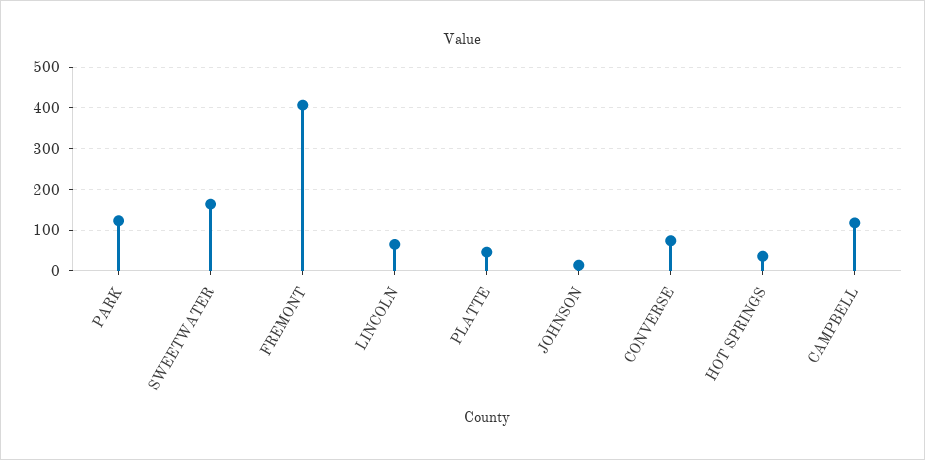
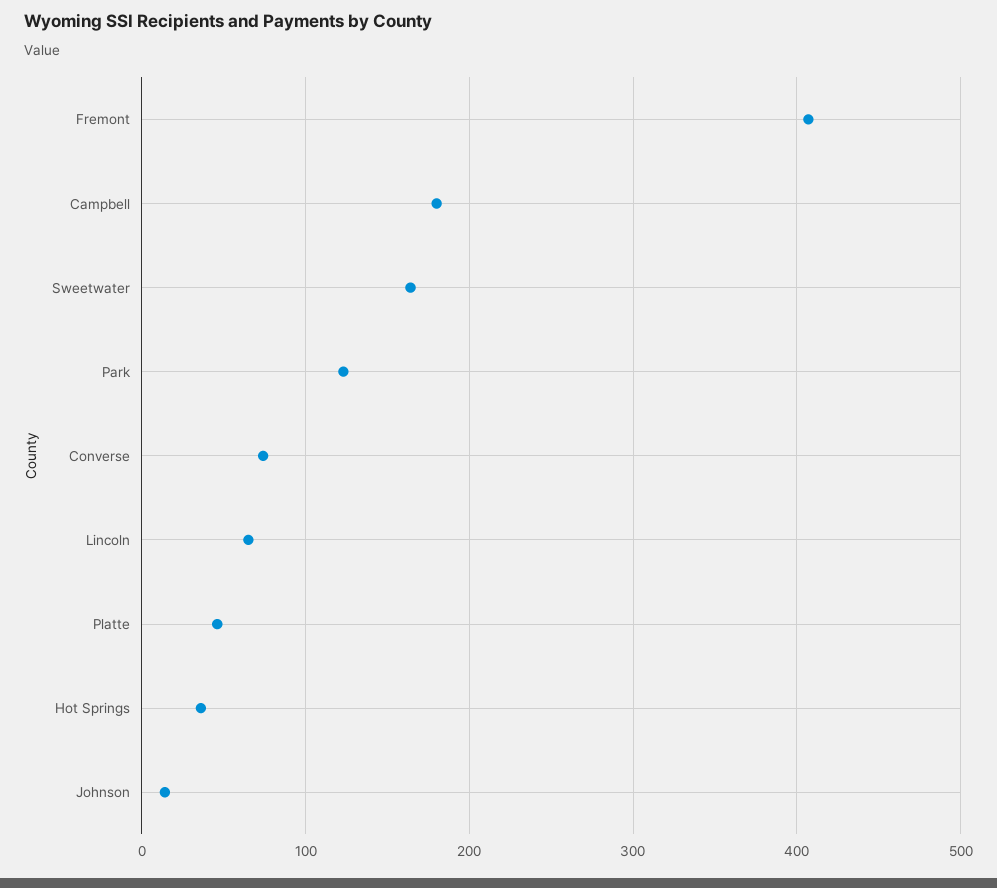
CAMPBELL: 120 -> 180

